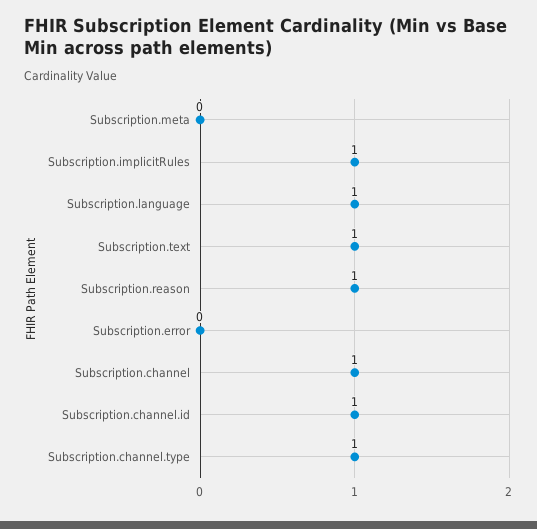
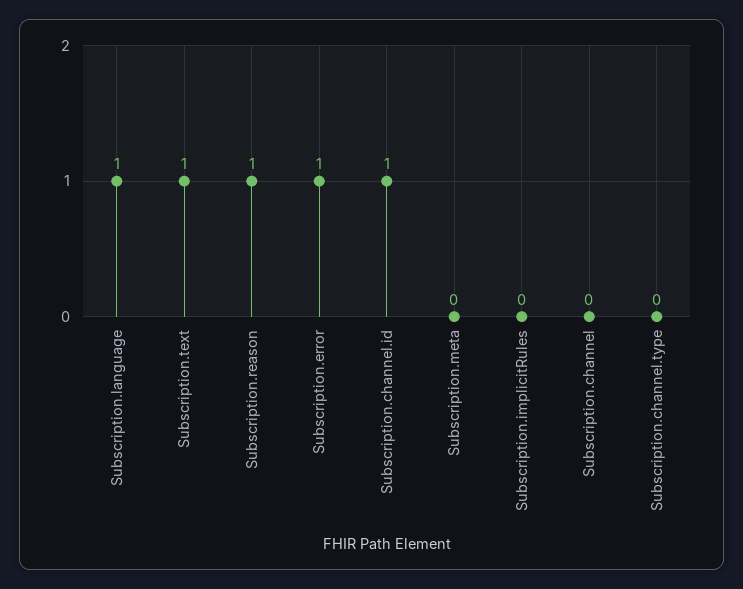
Subscription.implicitRules: 1 -> 0
Subscription.error: 0 -> 1
Subscription.channel: 1 -> 0
Subscription.channel.type: 1 -> 0

